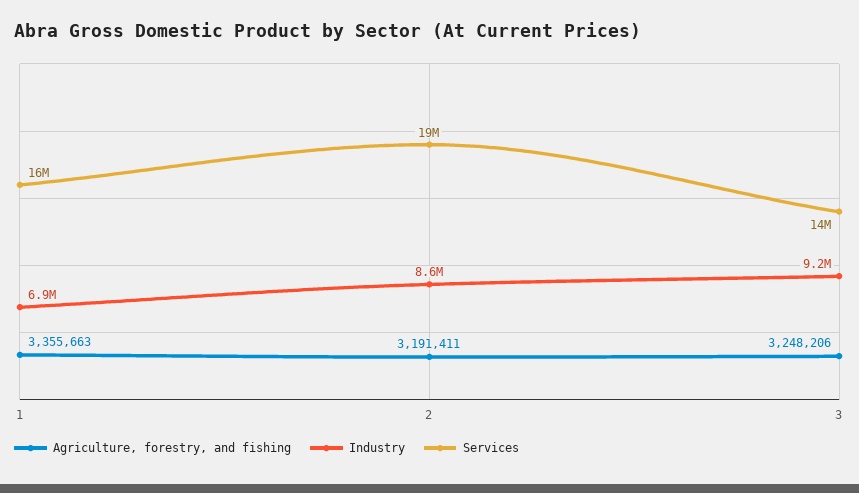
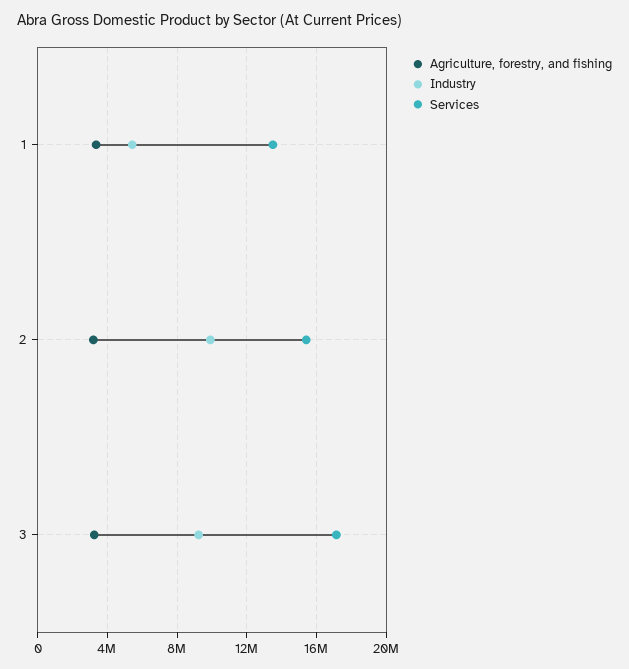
Industry, 1: 6900000 -> 5500000
Services, 1: 16000000 -> 13500000
Industry, 2: 8600000 -> 10000000
Services, 2: 19000000 -> 15500000
Services, 3: 14000000 -> 17000000

